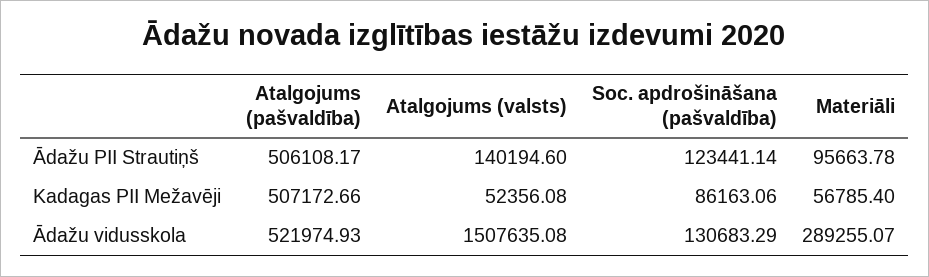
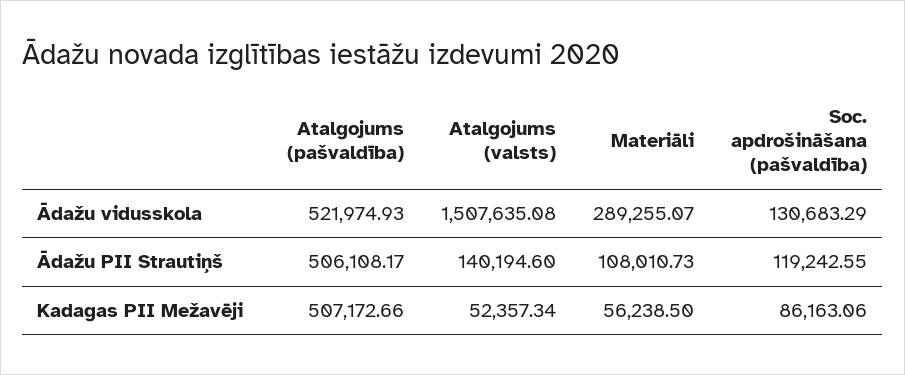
Soc. apdrošināšana (pašvaldība), Ādažu PII Strautiņš: 123441.14 -> 119242.55
Materiāli, Ādažu PII Strautiņš: 95663.78 -> 108010.73
Atalgojums (valsts), Kadagas PII Mežavēji: 52356.08 -> 52357.34
Materiāli, Kadagas PII Mežavēji: 56785.4 -> 56238.5

